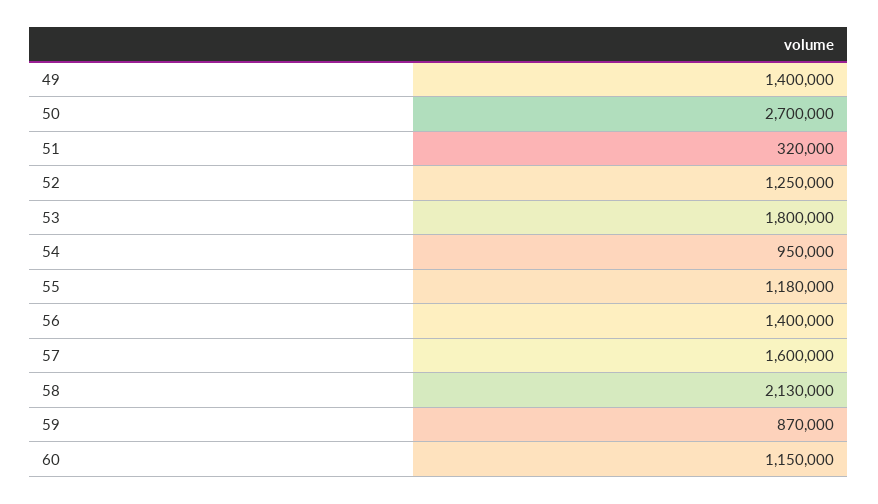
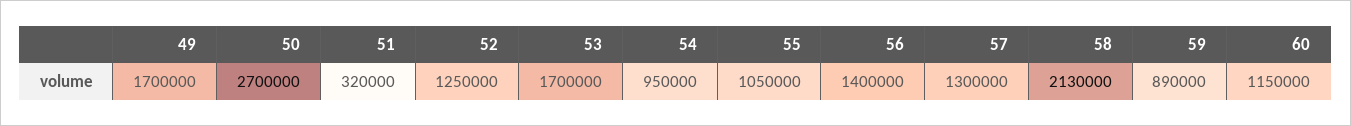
49: 1400000 -> 1700000
53: 1800000 -> 1700000
55: 1180000 -> 1050000
57: 1600000 -> 1300000
59: 870000 -> 890000

